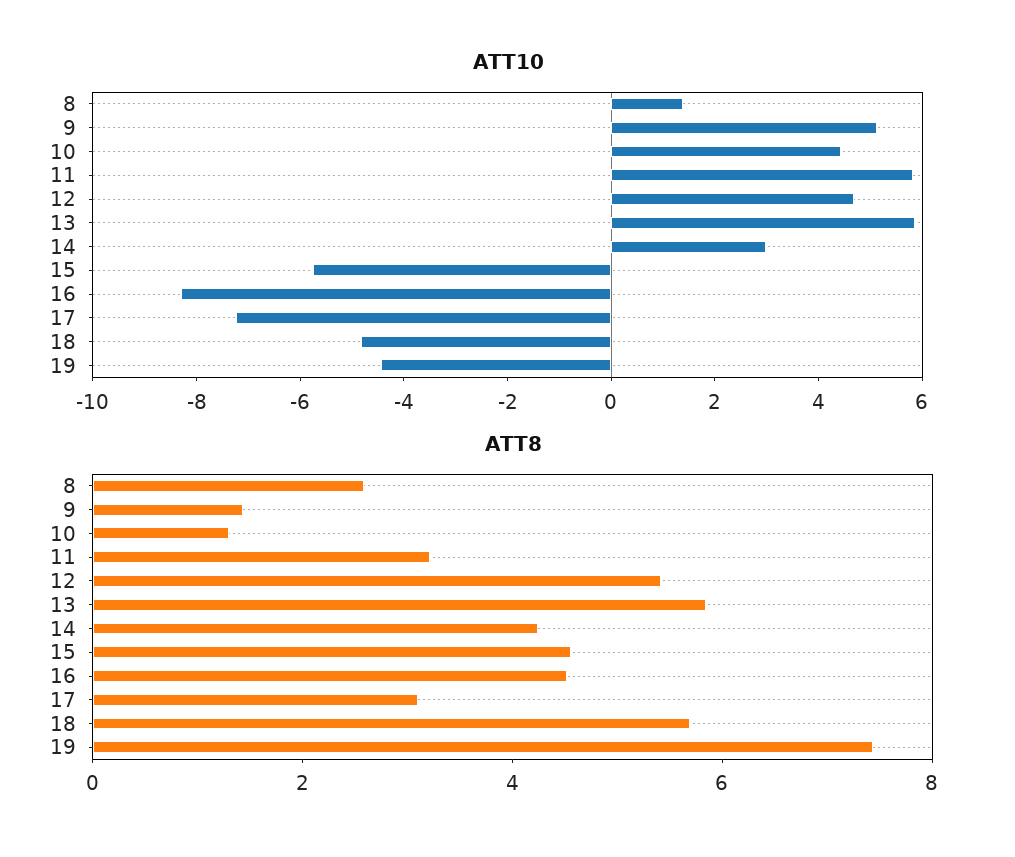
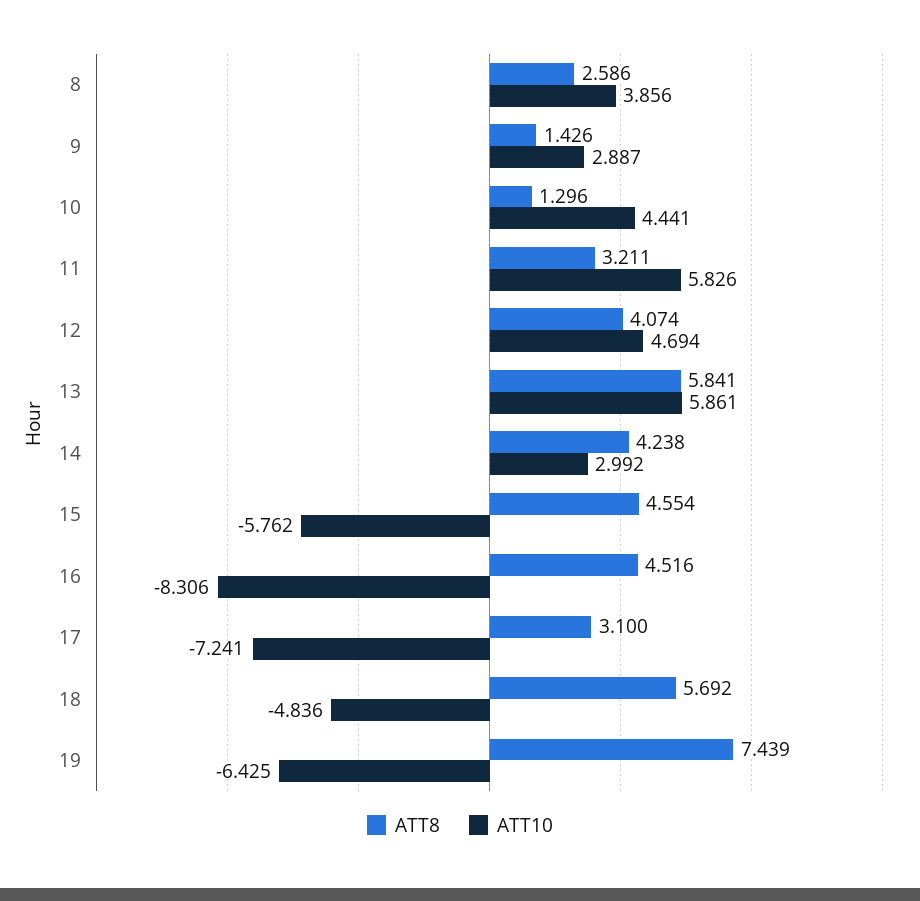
ATT10, 8: 1.5 -> 3.856
ATT10, 9: 5 -> 2.887
ATT10, 19: -4.5 -> -6.425
ATT8, 12: 5.5 -> 4.074

